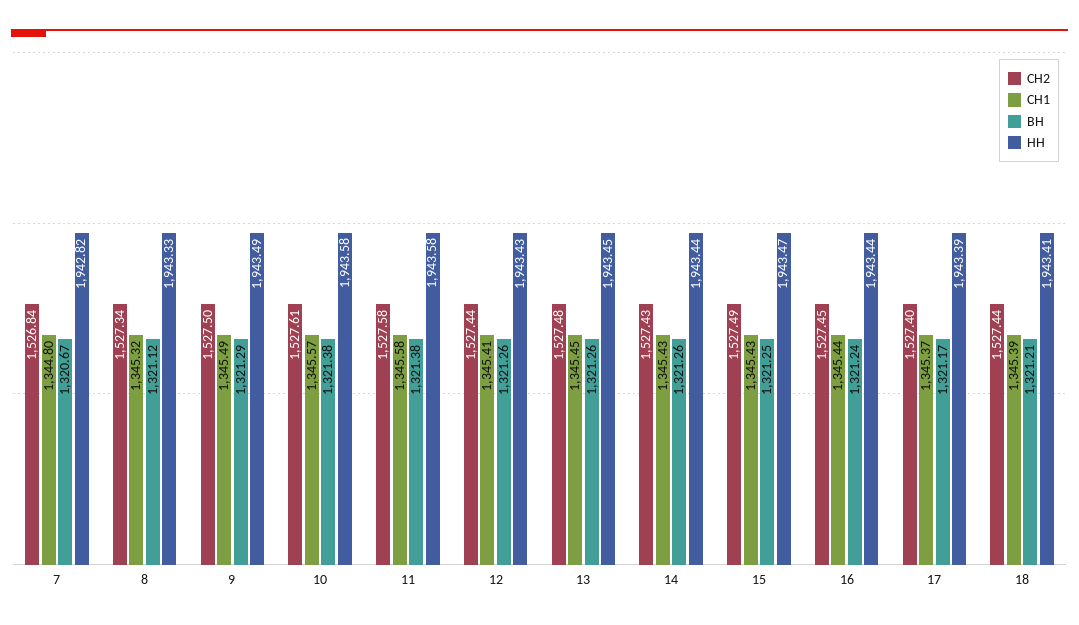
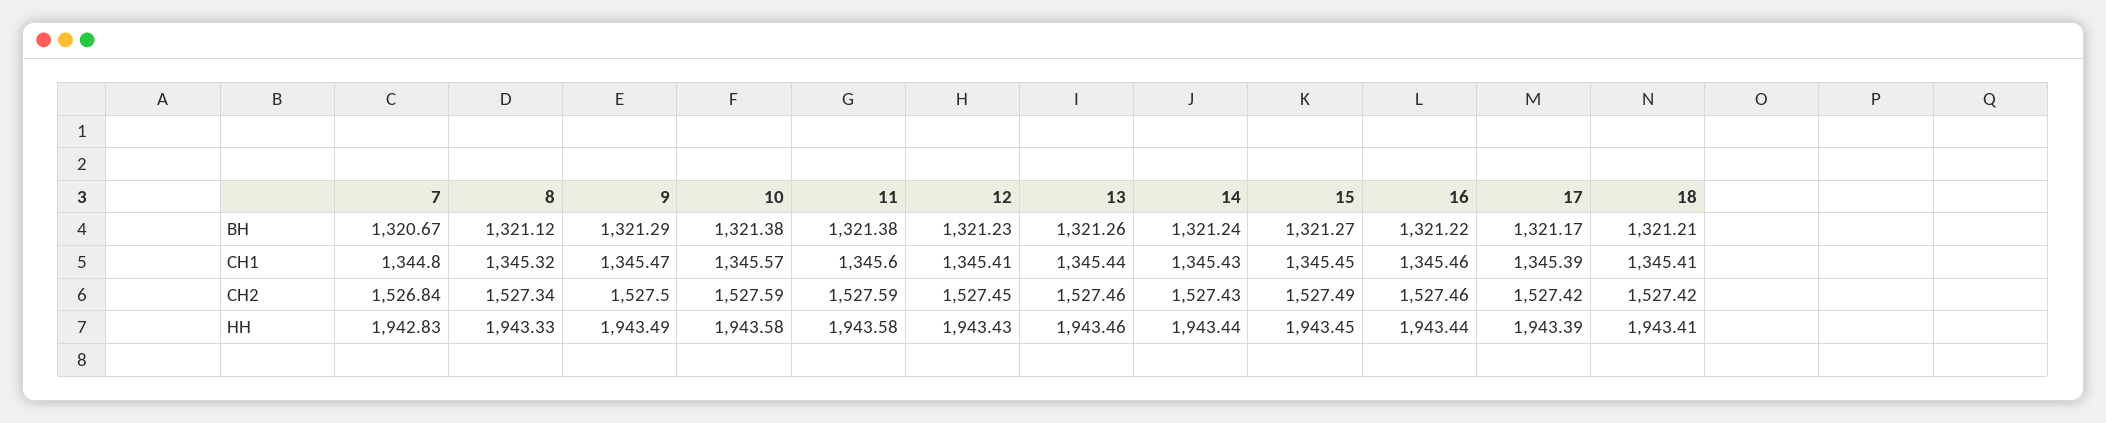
НН, 7: 1942.82 -> 1942.83
СН1, 9: 1345.49 -> 1345.47
СН2, 10: 1527.61 -> 1527.59
СН2, 11: 1527.58 -> 1527.59
СН1, 11: 1345.58 -> 1345.6
СН2, 12: 1527.44 -> 1527.45
ВН, 12: 1321.26 -> 1321.23
СН2, 13: 1527.48 -> 1527.46
СН1, 13: 1345.45 -> 1345.44
НН, 13: 1943.45 -> 1943.46
ВН, 14: 1321.26 -> 1321.24
СН1, 15: 1345.43 -> 1345.45
ВН, 15: 1321.25 -> 1321.27
НН, 15: 1943.47 -> 1943.45
СН2, 16: 1527.45 -> 1527.46
СН1, 16: 1345.44 -> 1345.46
ВН, 16: 1321.24 -> 1321.22
СН2, 17: 1527.4 -> 1527.42
СН1, 17: 1345.37 -> 1345.39
СН2, 18: 1527.44 -> 1527.42
СН1, 18: 1345.39 -> 1345.41

